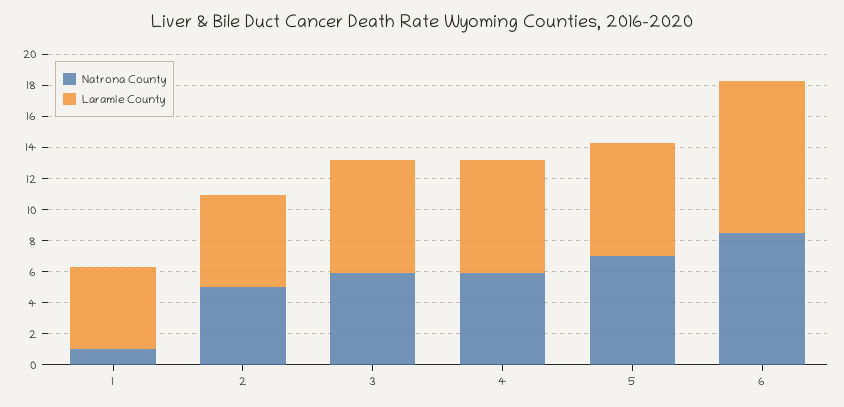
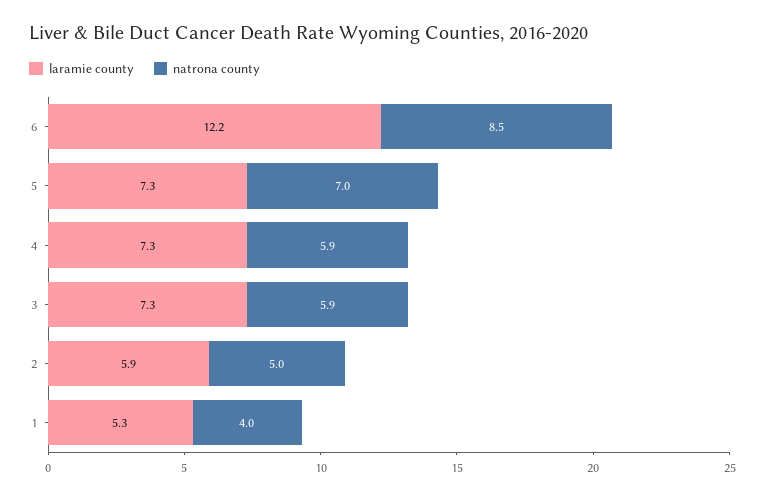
Natrona County, 1: 1 -> 4
Laramie County, 6: 10 -> 12.2

